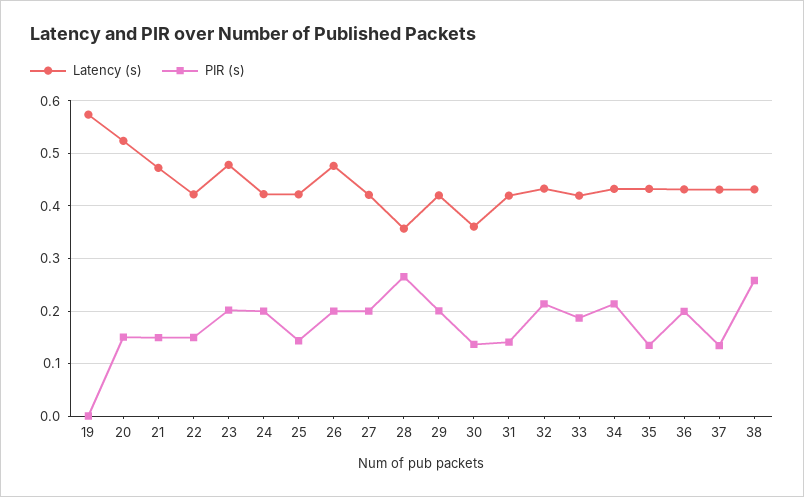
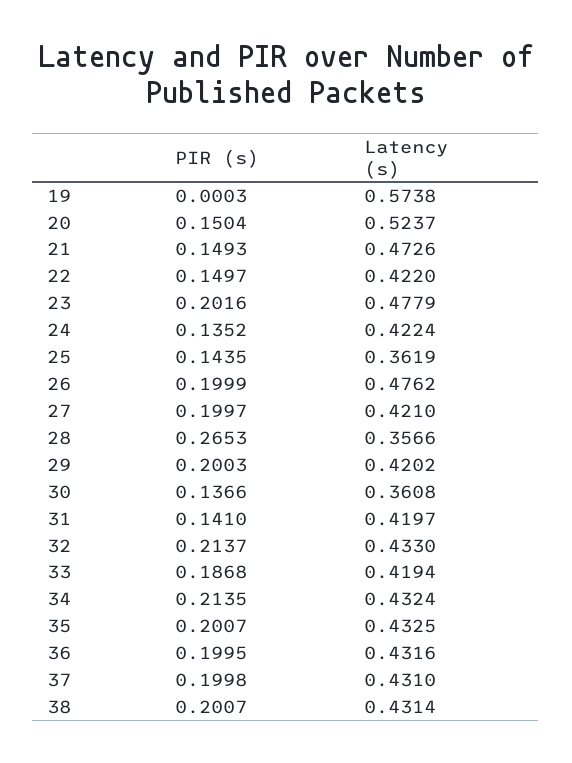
PIR (s), 24: 0.2 -> 0.1352
Latency (s), 25: 0.42 -> 0.3619
PIR (s), 35: 0.14 -> 0.2007
PIR (s), 37: 0.14 -> 0.1998
PIR (s), 38: 0.26 -> 0.2007

